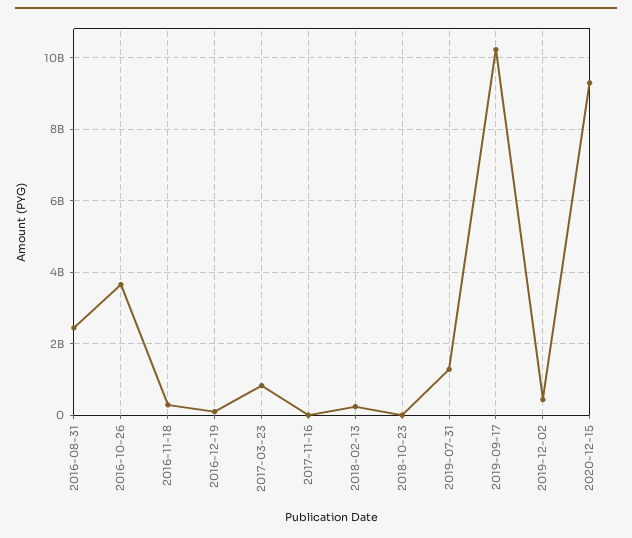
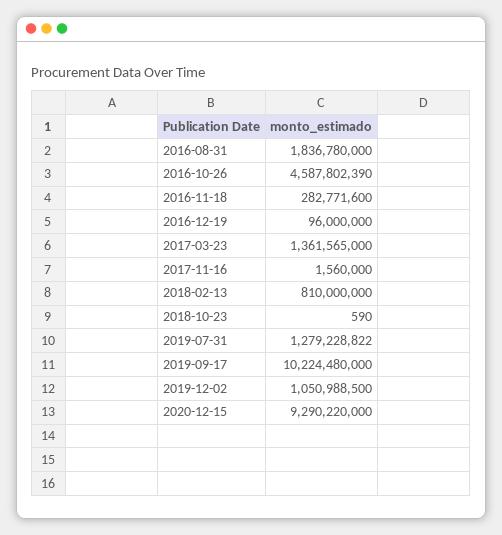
2016-08-31: 2400000000 -> 1836780000
2016-10-26: 3600000000 -> 4587802390
2017-03-23: 800000000 -> 1361565000
2018-02-13: 200000000 -> 810000000
2019-12-02: 400000000 -> 1050988500

